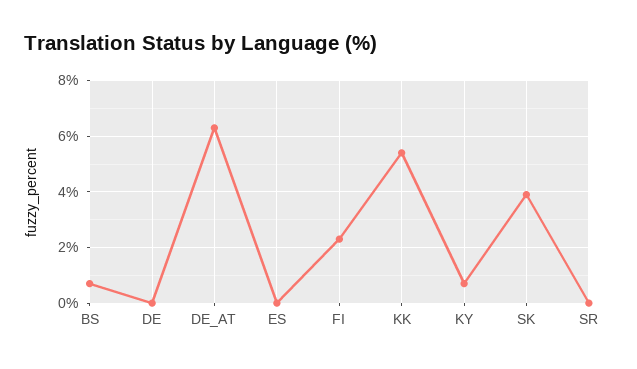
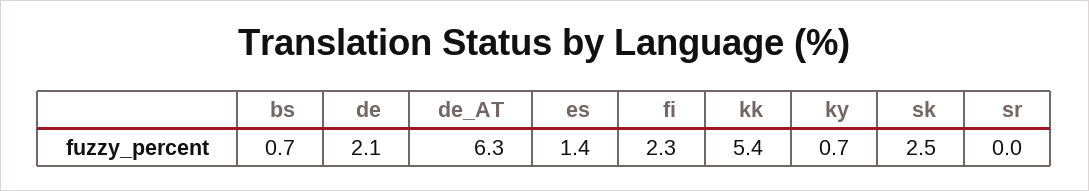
DE: 0 -> 2.1
ES: 0 -> 1.4
SK: 4 -> 2.5

